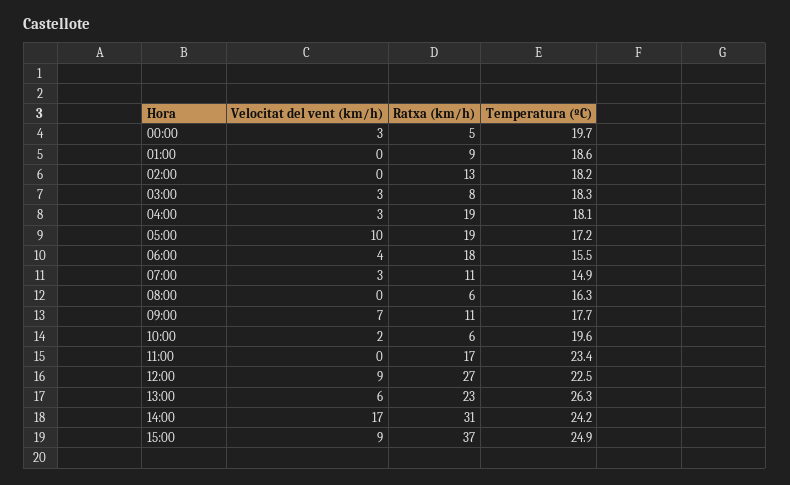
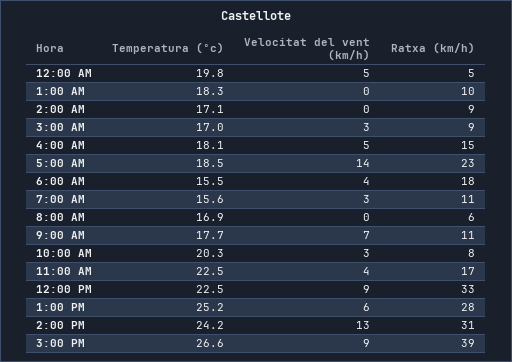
Velocitat del vent (km/h), 00:00: 3 -> 5
Temperatura (ºC), 00:00: 19.7 -> 19.8
Ratxa (km/h), 01:00: 9 -> 10
Temperatura (ºC), 01:00: 18.6 -> 18.3
Ratxa (km/h), 02:00: 13 -> 9
Temperatura (ºC), 02:00: 18.2 -> 17.1
Ratxa (km/h), 03:00: 8 -> 9
Temperatura (ºC), 03:00: 18.3 -> 17
Velocitat del vent (km/h), 04:00: 3 -> 5
Ratxa (km/h), 04:00: 19 -> 15
Velocitat del vent (km/h), 05:00: 10 -> 14
Ratxa (km/h), 05:00: 19 -> 23
Temperatura (ºC), 05:00: 17.2 -> 18.5
Temperatura (ºC), 07:00: 14.9 -> 15.6
Temperatura (ºC), 08:00: 16.3 -> 16.9
Velocitat del vent (km/h), 10:00: 2 -> 3
Ratxa (km/h), 10:00: 6 -> 8
Temperatura (ºC), 10:00: 19.6 -> 20.3
Velocitat del vent (km/h), 11:00: 0 -> 4
Temperatura (ºC), 11:00: 23.4 -> 22.5
Ratxa (km/h), 12:00: 27 -> 33
Ratxa (km/h), 13:00: 23 -> 28
Temperatura (ºC), 13:00: 26.3 -> 25.2
Velocitat del vent (km/h), 14:00: 17 -> 13
Ratxa (km/h), 15:00: 37 -> 39
Temperatura (ºC), 15:00: 24.9 -> 26.6

